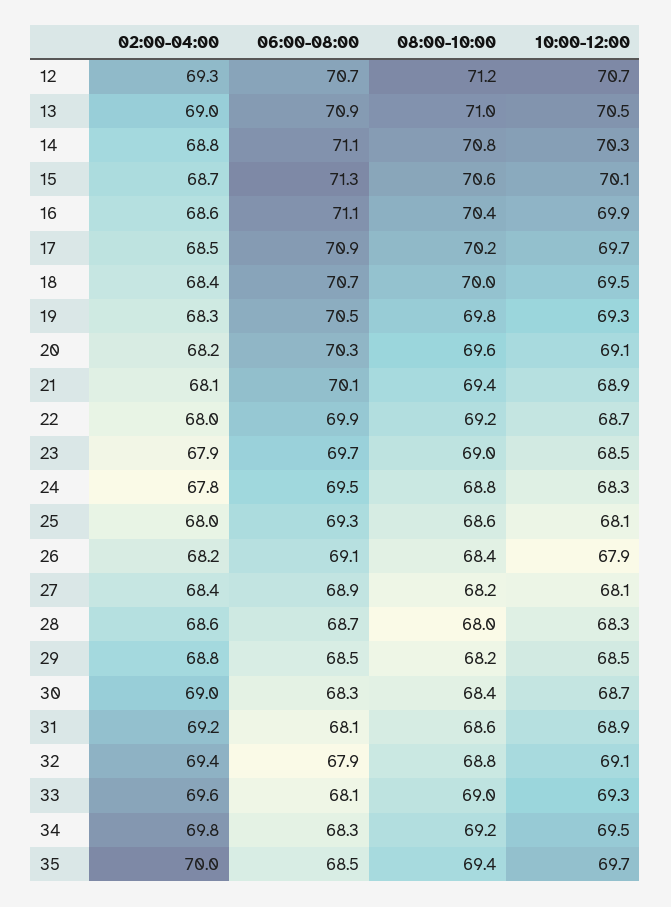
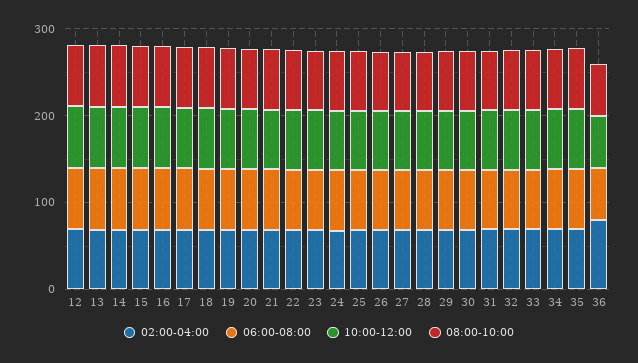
02:00-04:00, 36: none -> 80
06:00-08:00, 36: none -> 60
10:00-12:00, 36: none -> 60
08:00-10:00, 36: none -> 60

